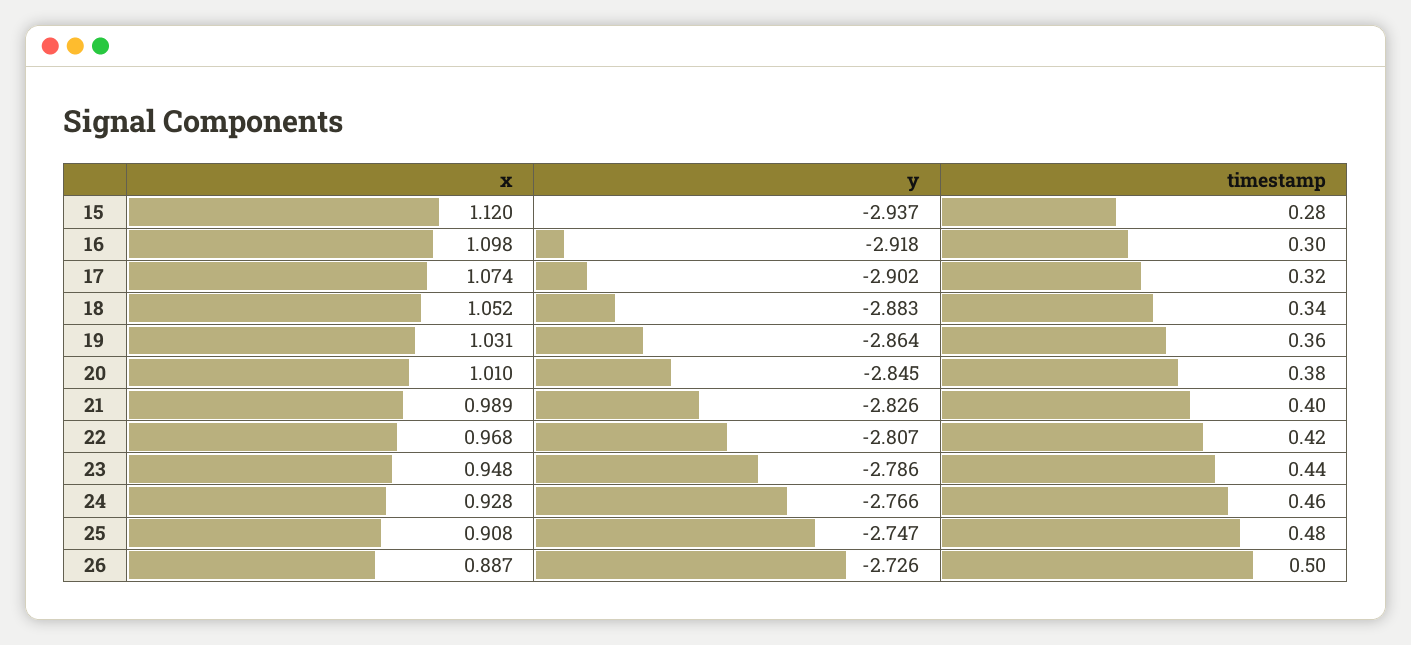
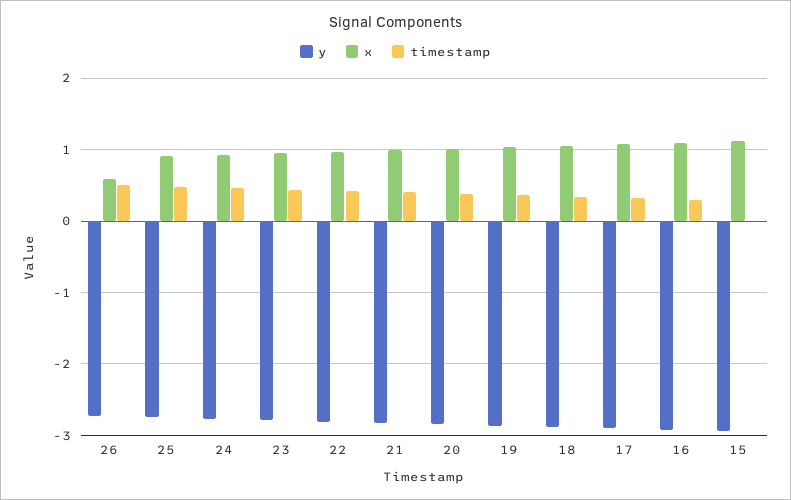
timestamp, 15: 0.28 -> 0
x, 26: 0.887 -> 0.6

